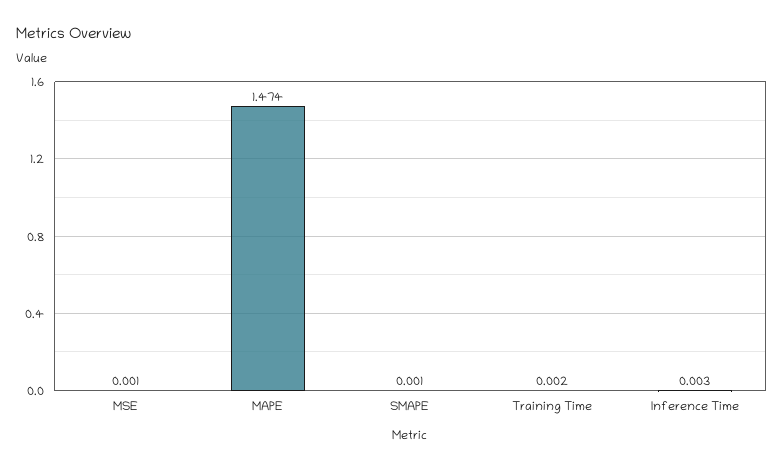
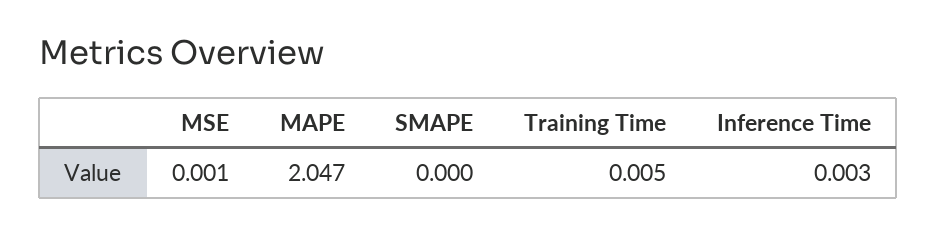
MAPE: 1.474 -> 2.047
SMAPE: 0.001 -> 0
Training Time: 0.002 -> 0.005

